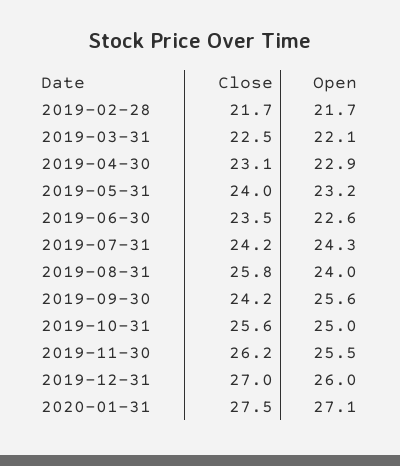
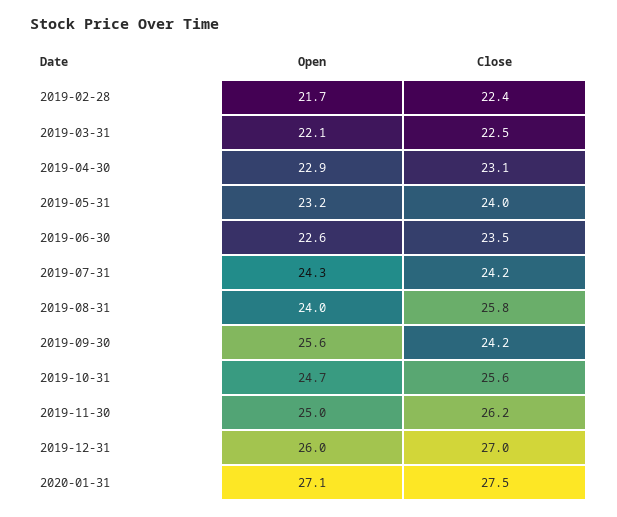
Close, 2019-02-28: 21.7 -> 22.4
Open, 2019-10-31: 25 -> 24.7
Open, 2019-11-30: 25.5 -> 25

